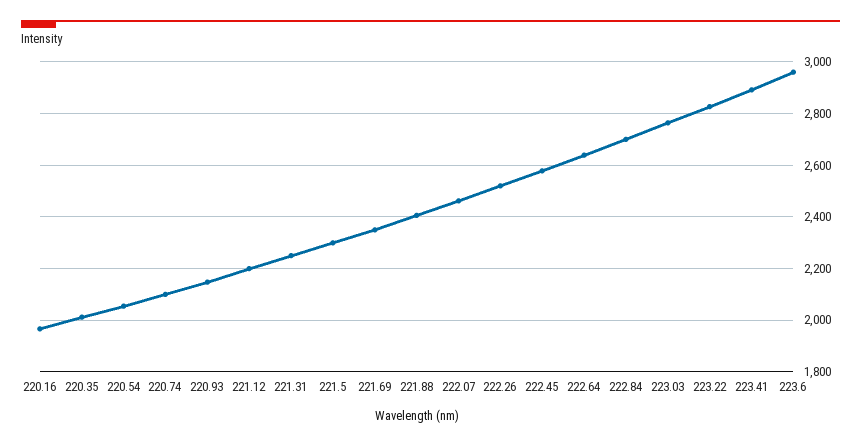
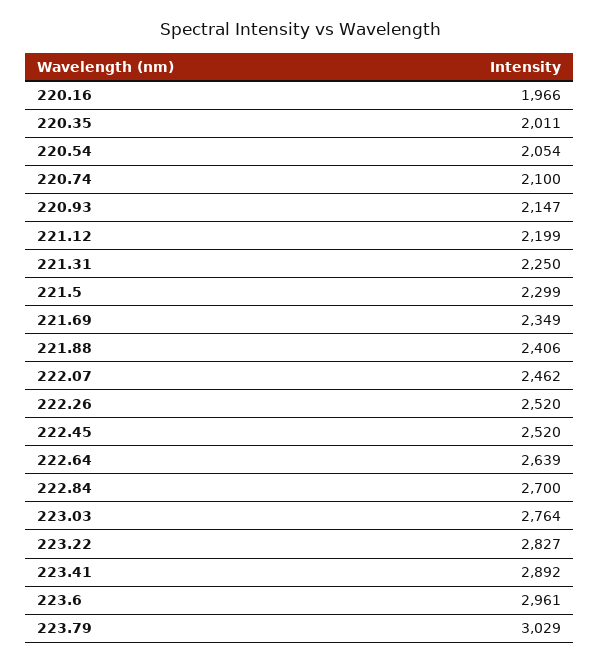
222.45: 2575 -> 2520
223.79: none -> 3029

